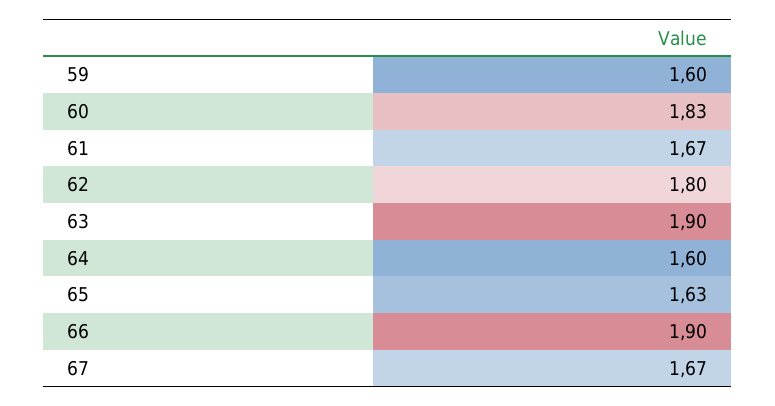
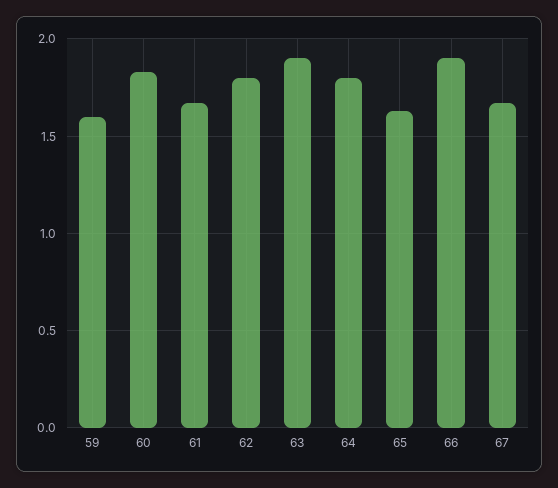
64: 1.6 -> 1.8

